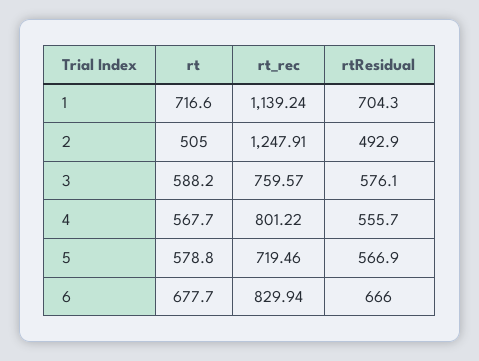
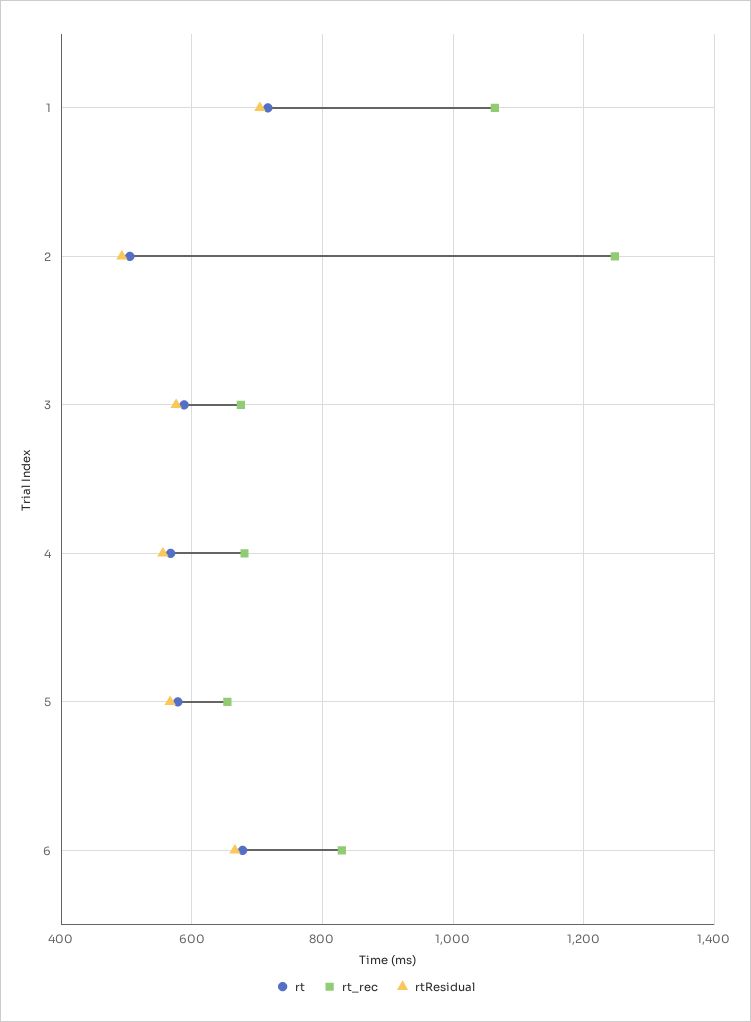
rt_rec, 1: 1139.24 -> 1060
rt_rec, 3: 759.57 -> 680
rt_rec, 4: 801.22 -> 680
rt_rec, 5: 719.46 -> 660

